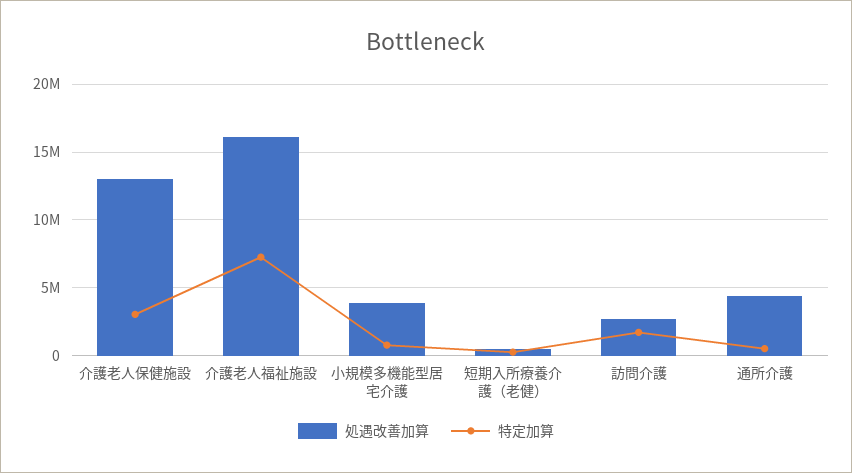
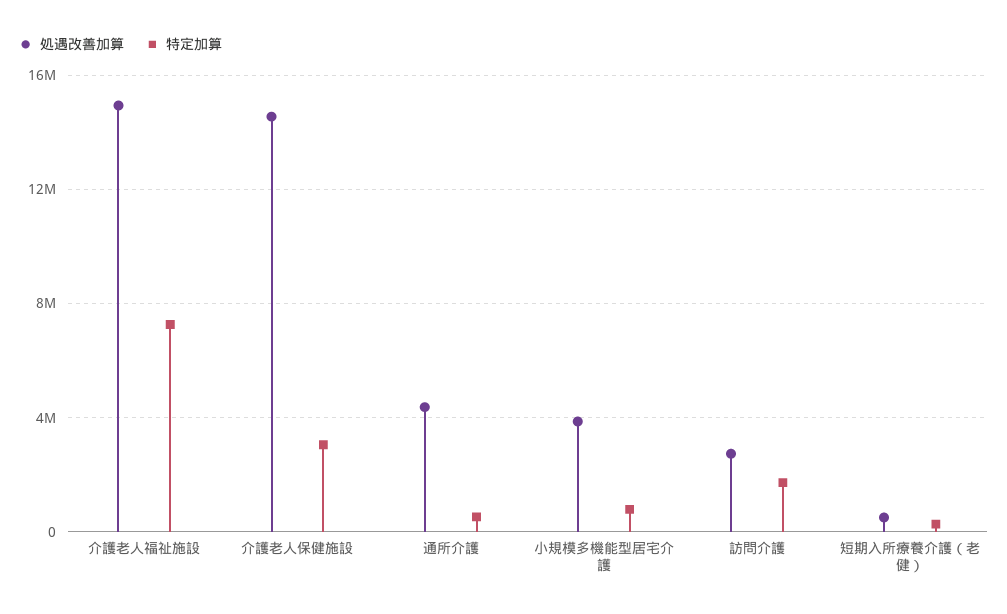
処遇改善加算, 介護老人保健施設: 13000000 -> 14500000
処遇改善加算, 介護老人福祉施設: 16000000 -> 15000000

